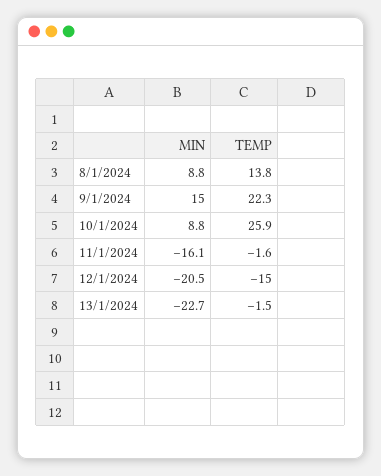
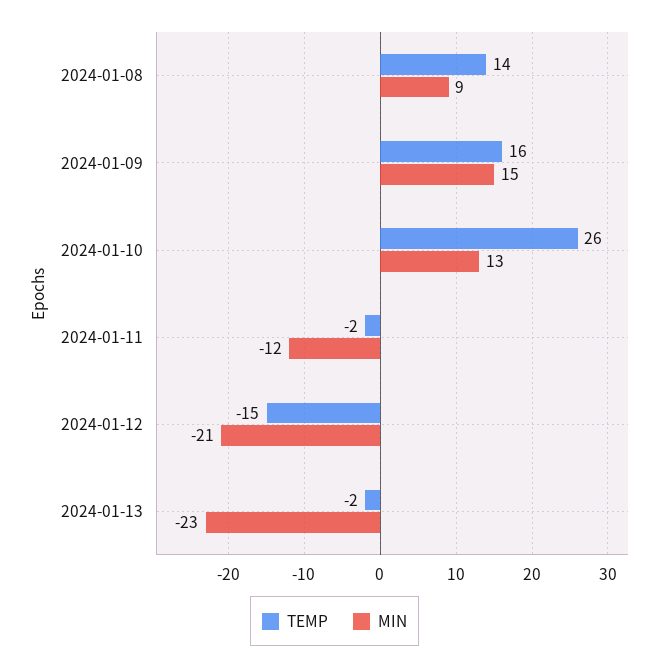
TEMP, 9/1/2024: 22.3 -> 16
MIN, 10/1/2024: 8.8 -> 13
MIN, 11/1/2024: -16.1 -> -12

